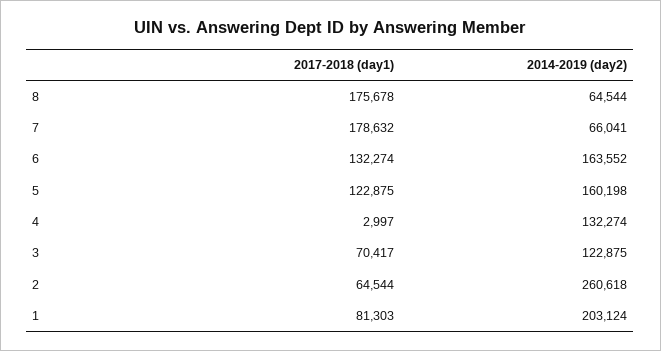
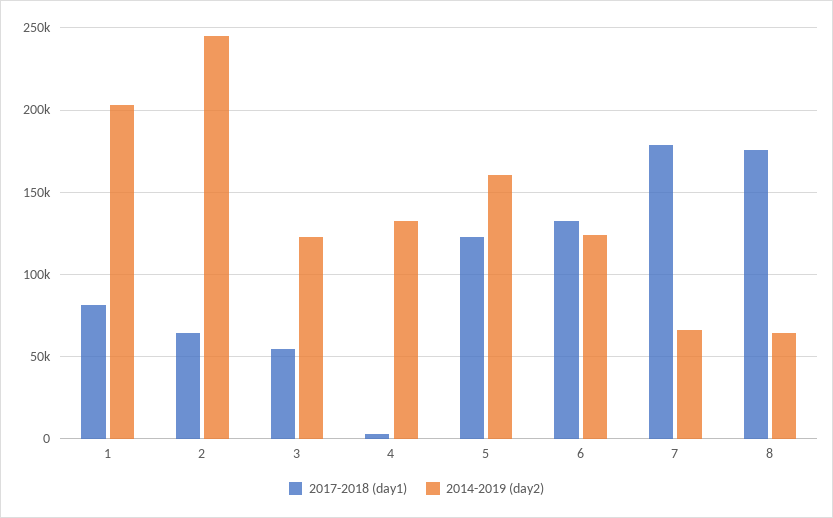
2014-2019 (day2), 6: 163552 -> 125000
2017-2018 (day1), 3: 70417 -> 55000
2014-2019 (day2), 2: 260618 -> 245000

